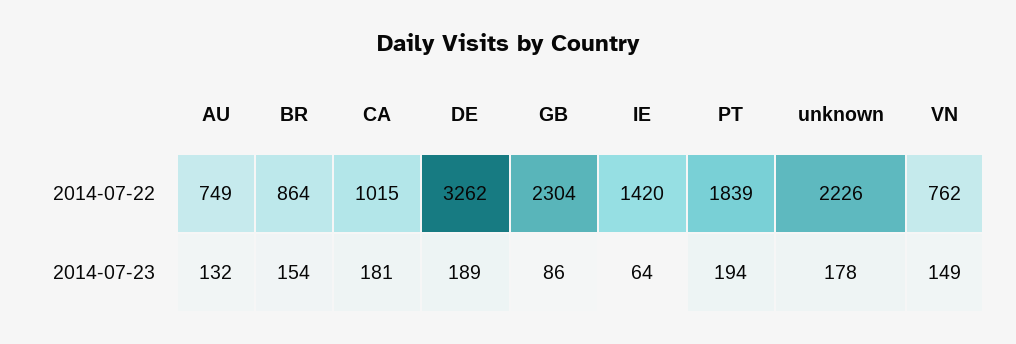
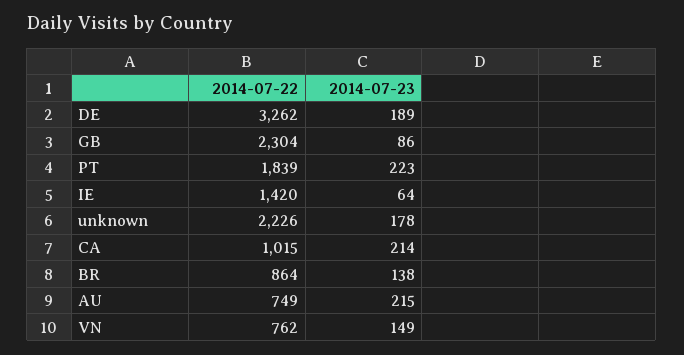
AU, 2014-07-23: 132 -> 215
BR, 2014-07-23: 154 -> 138
CA, 2014-07-23: 181 -> 214
PT, 2014-07-23: 194 -> 223

